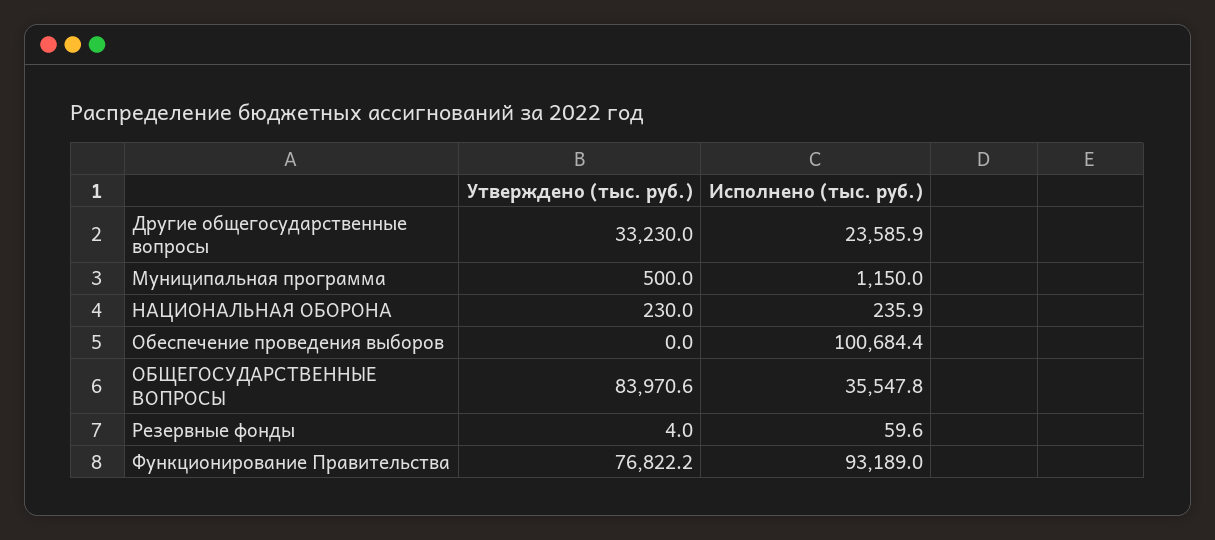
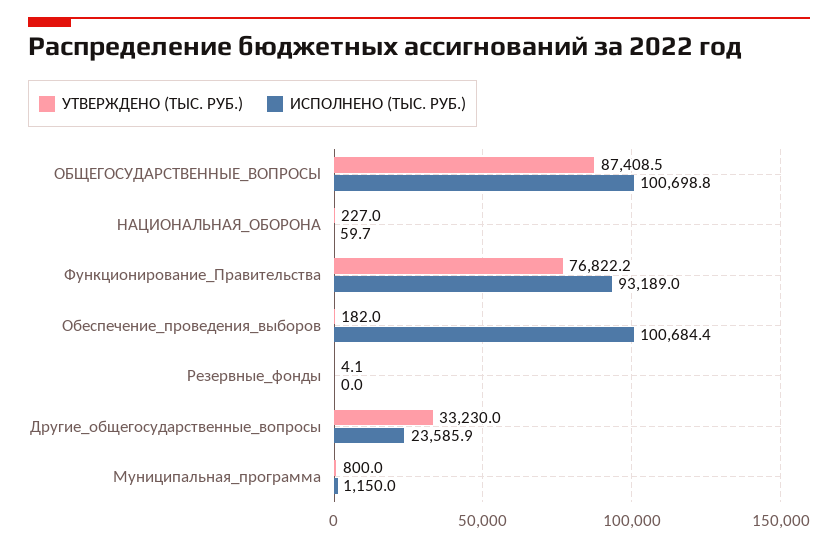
Утверждено (тыс. руб.), Муниципальная программа: 500 -> 800
Утверждено (тыс. руб.), НАЦИОНАЛЬНАЯ ОБОРОНА: 230 -> 227
Исполнено (тыс. руб.), НАЦИОНАЛЬНАЯ ОБОРОНА: 235.9 -> 59.7
Утверждено (тыс. руб.), Обеспечение проведения выборов: 0 -> 182
Утверждено (тыс. руб.), ОБЩЕГОСУДАРСТВЕННЫЕ ВОПРОСЫ: 83970.6 -> 87408.5
Исполнено (тыс. руб.), ОБЩЕГОСУДАРСТВЕННЫЕ ВОПРОСЫ: 35547.8 -> 100698.8
Утверждено (тыс. руб.), Резервные фонды: 4 -> 4.1
Исполнено (тыс. руб.), Резервные фонды: 59.6 -> 0

